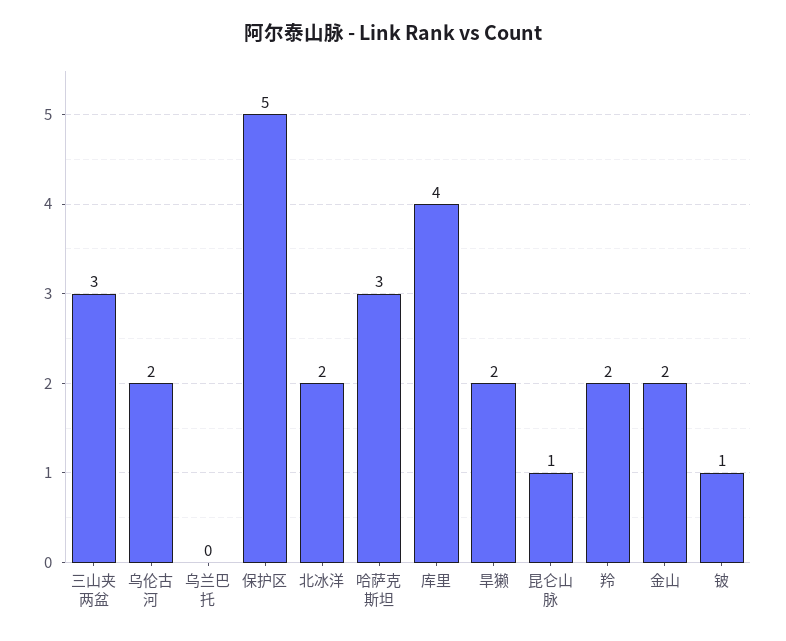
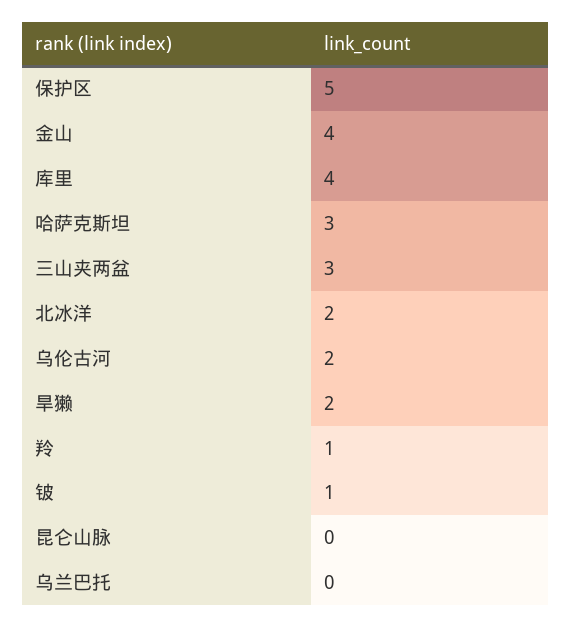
昆仑山脉: 1 -> 0
羚: 2 -> 1
金山: 2 -> 4

